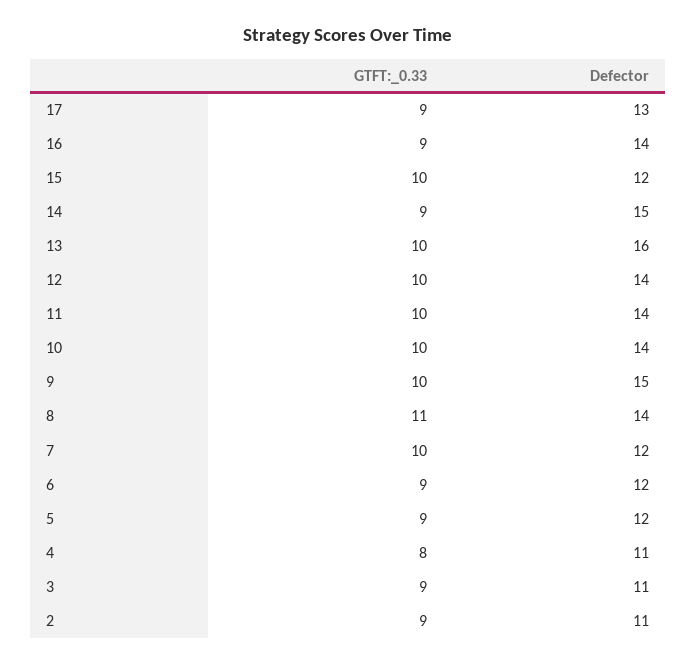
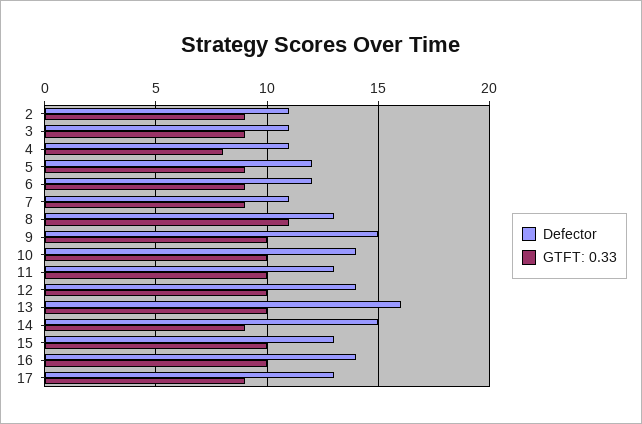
GTFT:_0.33, 16: 9 -> 10
Defector, 15: 12 -> 13
Defector, 11: 14 -> 13
Defector, 8: 14 -> 13
GTFT:_0.33, 7: 10 -> 9
Defector, 7: 12 -> 11

